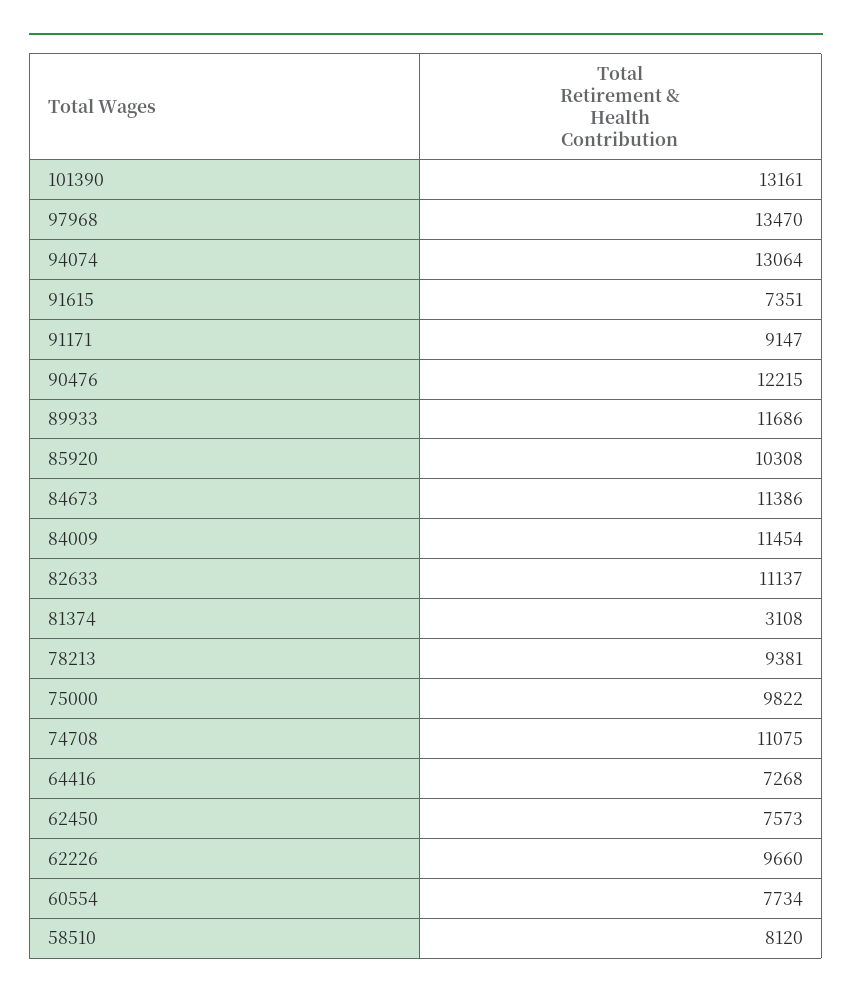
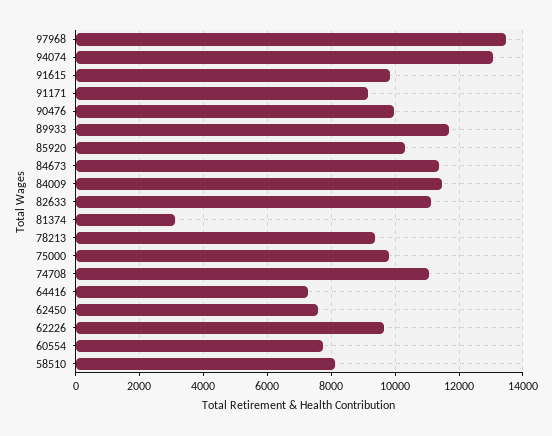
101390: 13161 -> none
91615: 7351 -> 9800
90476: 12215 -> 10000

